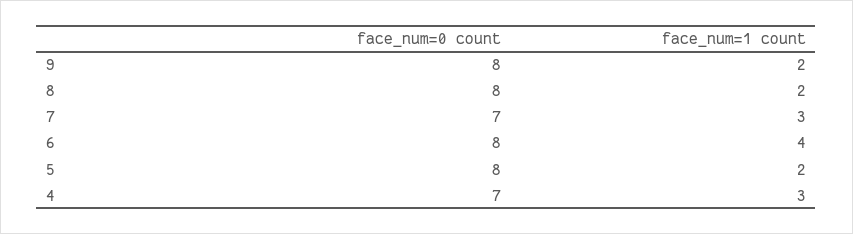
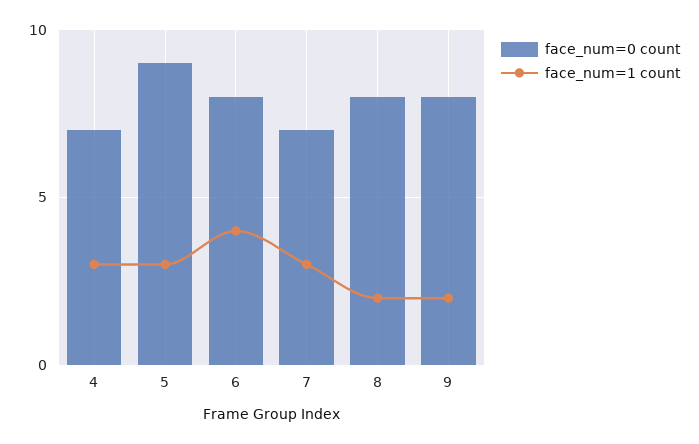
face_num=0 count, 5: 8 -> 9
face_num=1 count, 5: 2 -> 3

